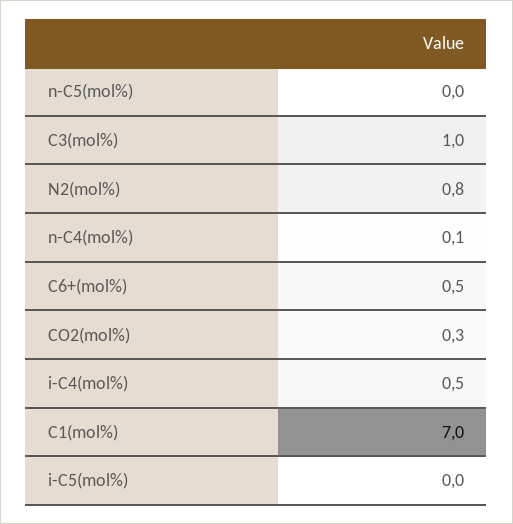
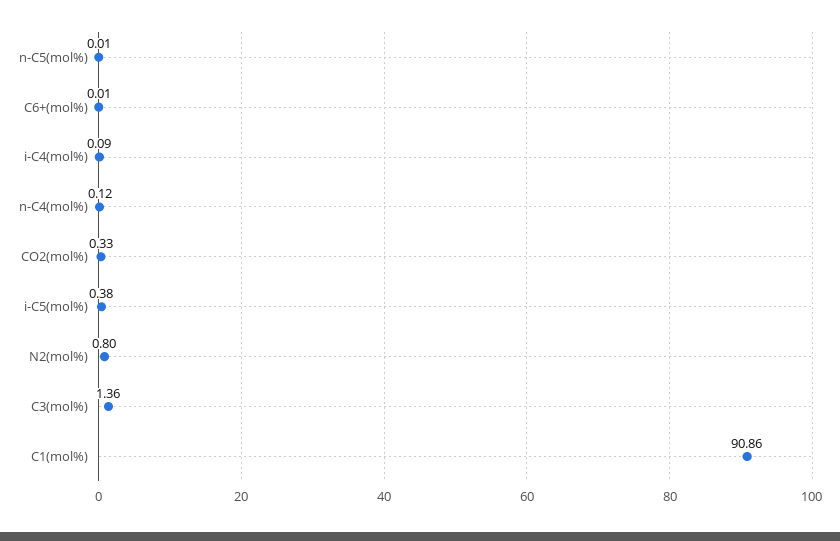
C3(mol%): 1 -> 1.36
C6+(mol%): 0.5 -> 0.01
i-C4(mol%): 0.5 -> 0.09
C1(mol%): 7 -> 90.86
i-C5(mol%): 0 -> 0.38

